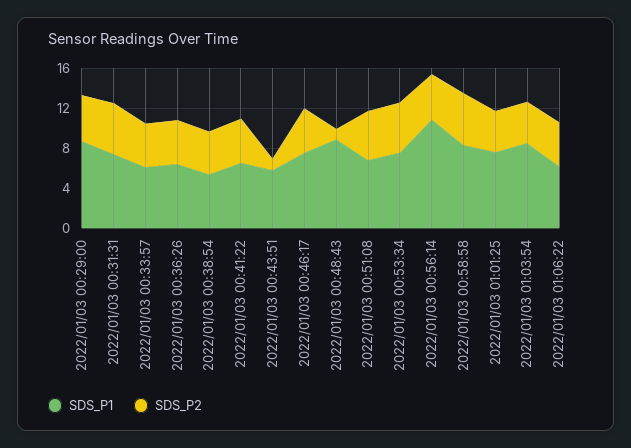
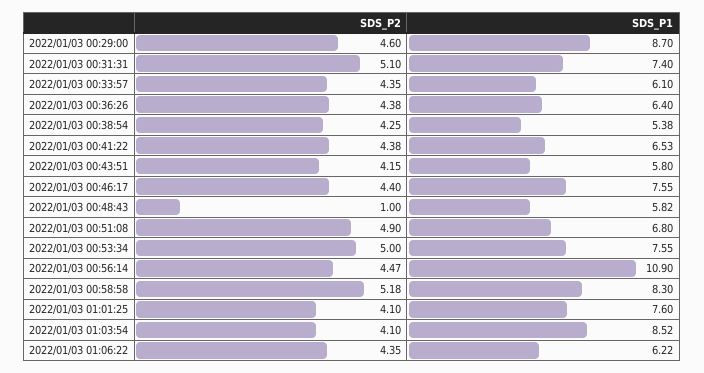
SDS_P2, 2022/01/03 00:43:51: 1 -> 4.15
SDS_P1, 2022/01/03 00:48:43: 9 -> 5.82

